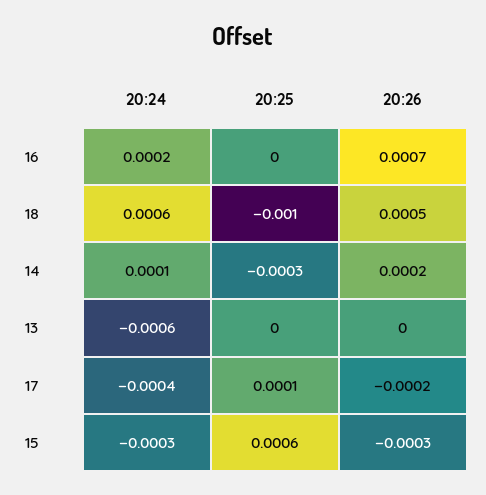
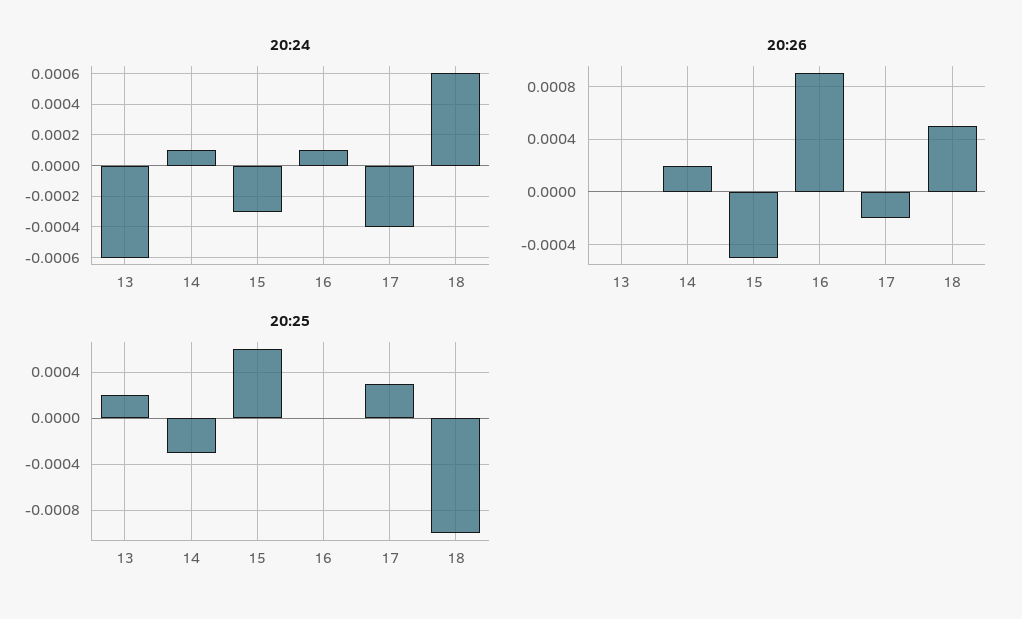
20:24, 16: 0.0002 -> 0.0001
20:26, 16: 0.0007 -> 0.0009
20:25, 13: 0 -> 0.0002
20:25, 17: 0.0001 -> 0.0003
20:26, 15: -0.0003 -> -0.0005

